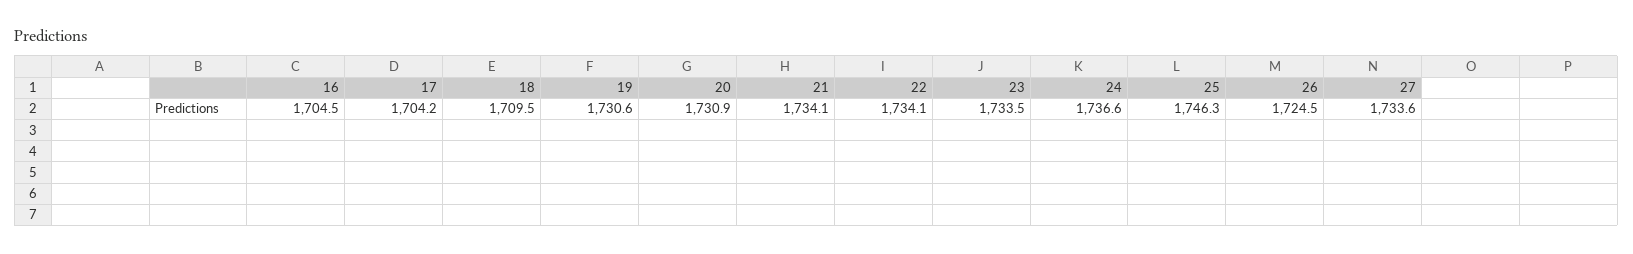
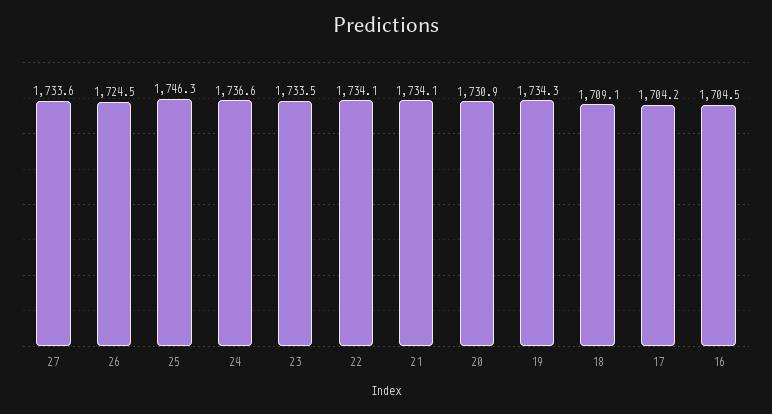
18: 1709.5 -> 1709.1
19: 1730.6 -> 1734.3

